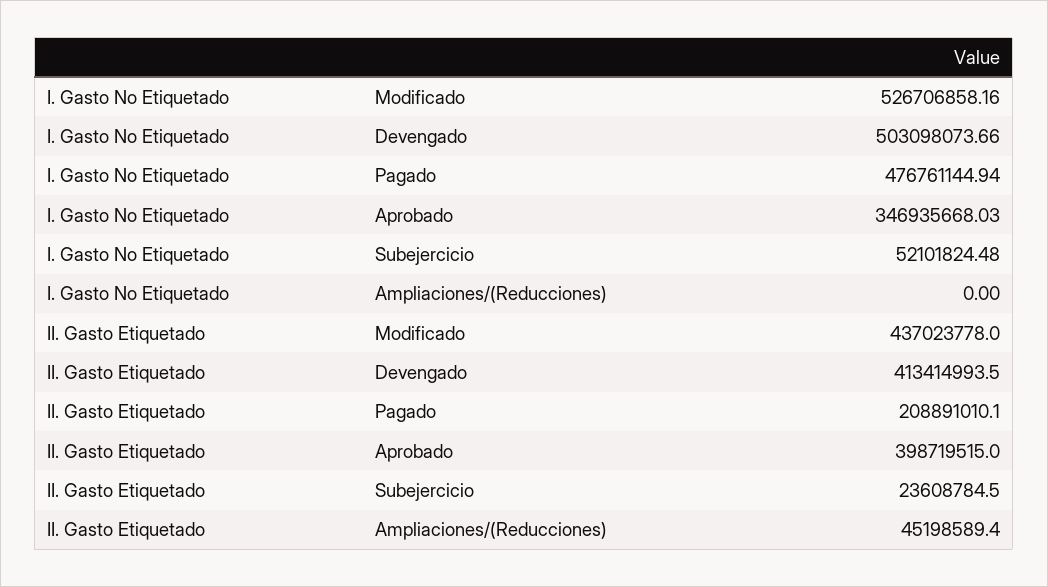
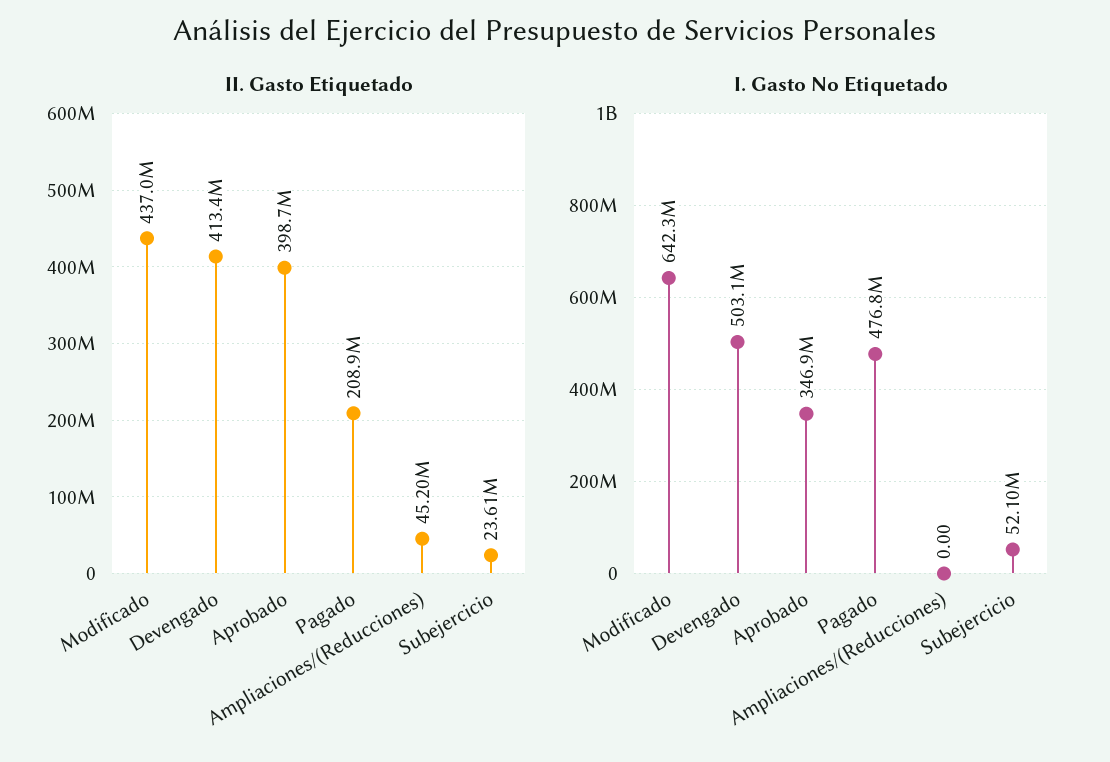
I. Gasto No Etiquetado, Modificado: 526706858.16 -> 642300000

